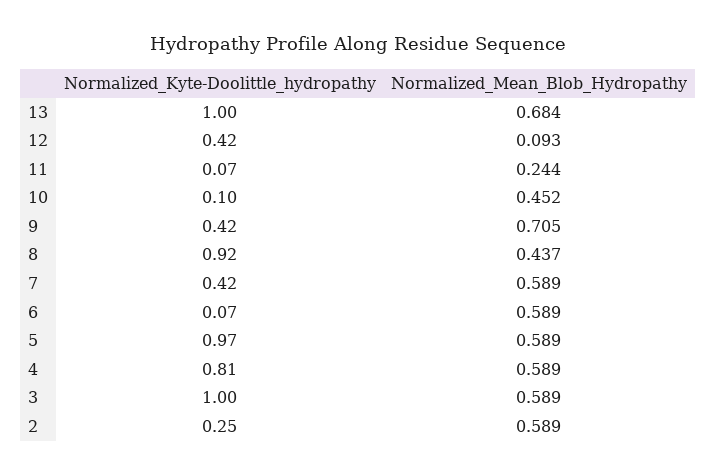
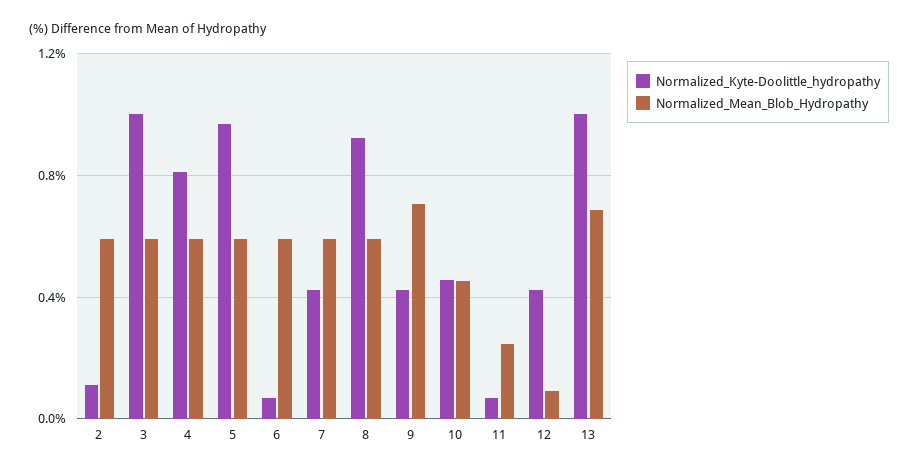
Normalized_Kyte-Doolittle_hydropathy, 10: 0.1 -> 0.45
Normalized_Mean_Blob_Hydropathy, 8: 0.437 -> 0.6
Normalized_Kyte-Doolittle_hydropathy, 2: 0.25 -> 0.1

